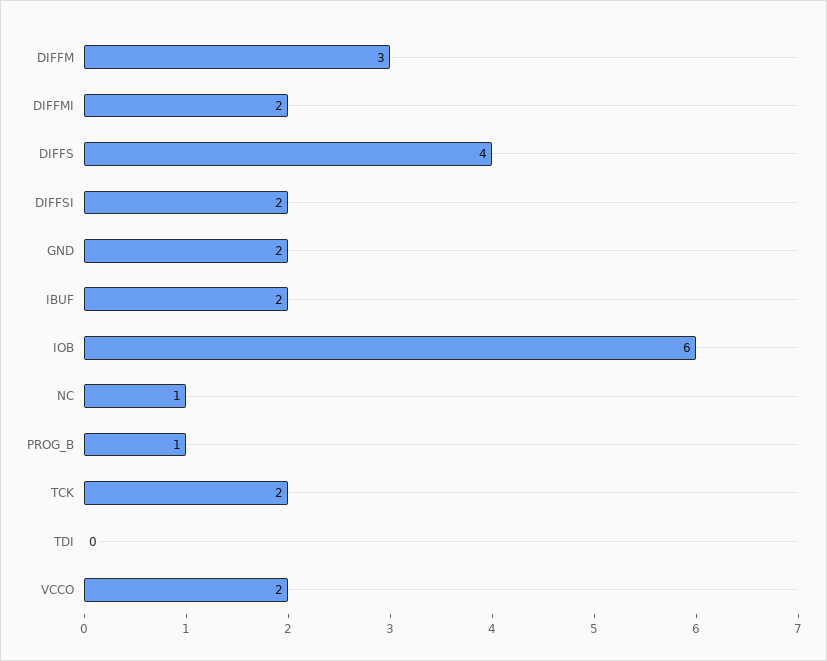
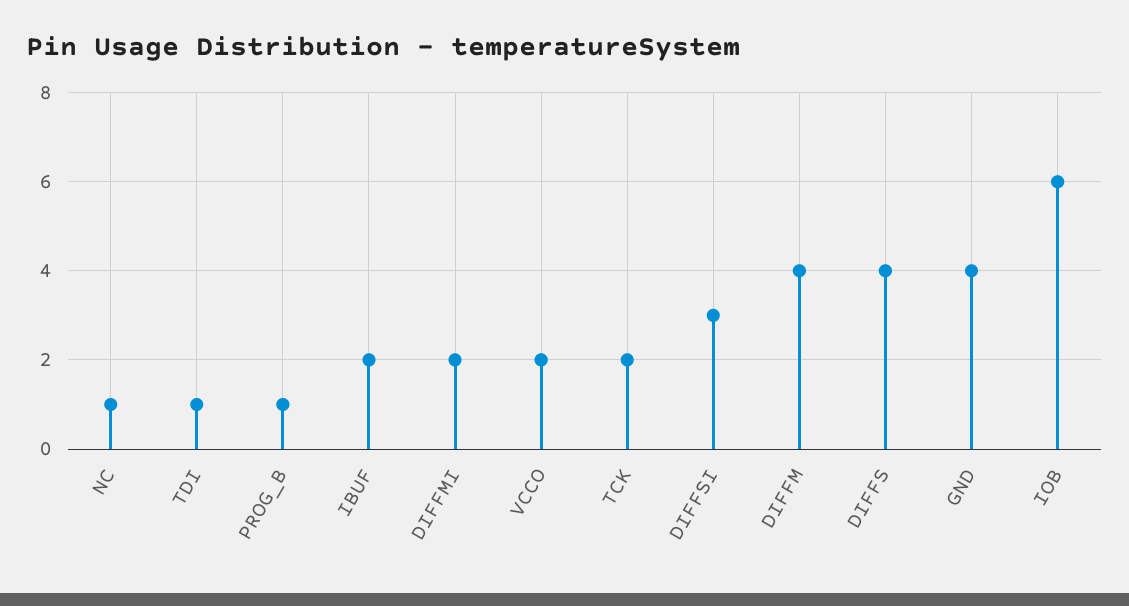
DIFFM: 3 -> 4
DIFFSI: 2 -> 3
GND: 2 -> 4
TDI: 0 -> 1

